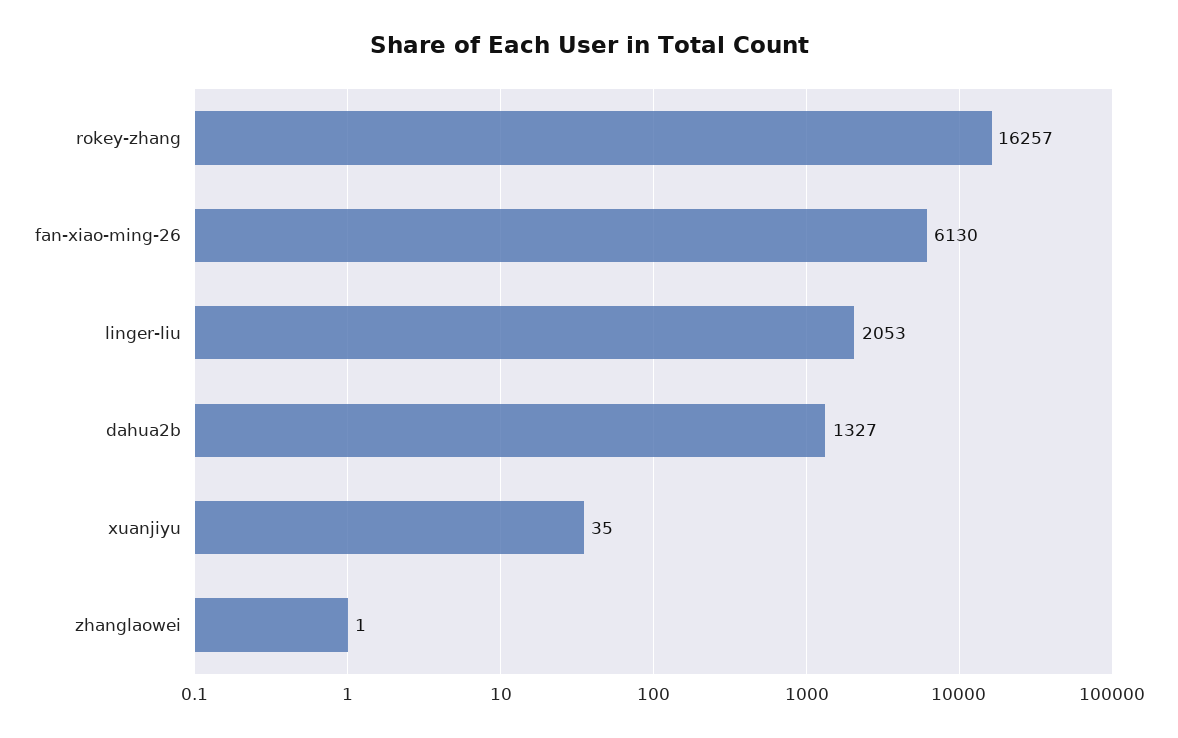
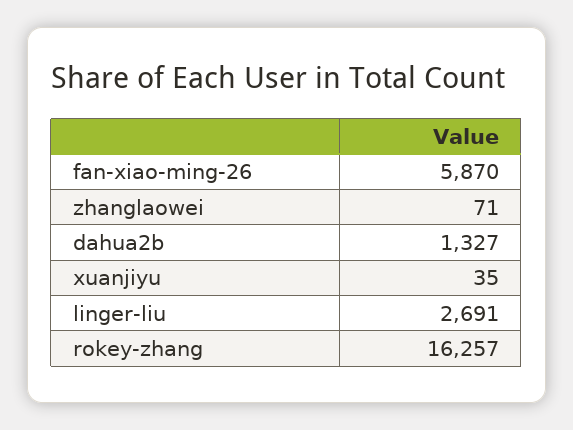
fan-xiao-ming-26: 6130 -> 5870
linger-liu: 2053 -> 2691
zhanglaowei: 1 -> 71

